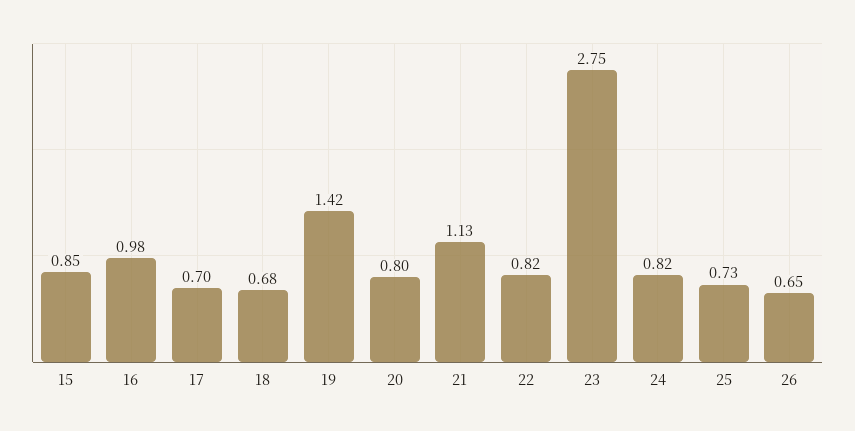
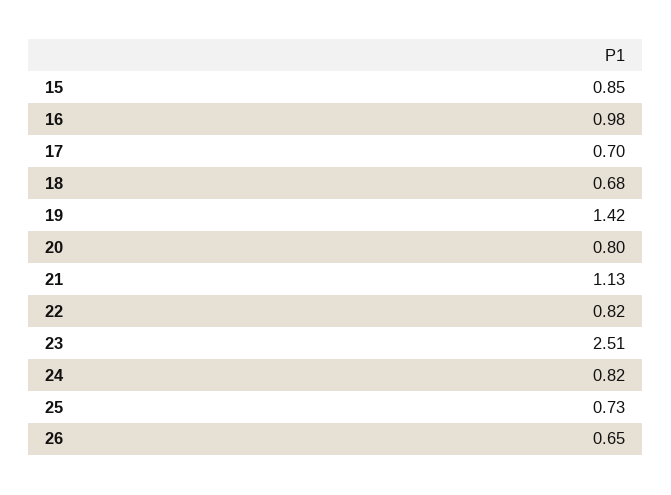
23: 2.75 -> 2.51

